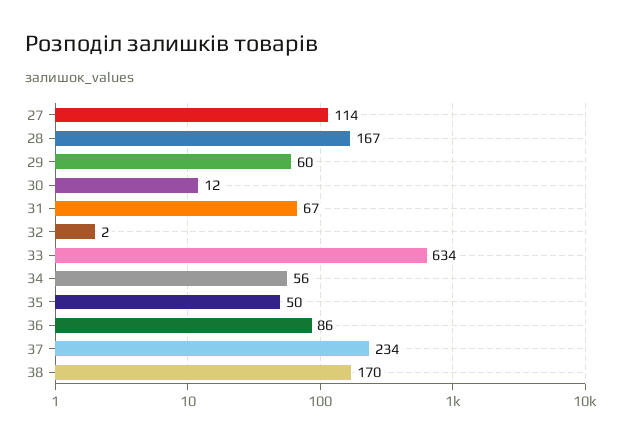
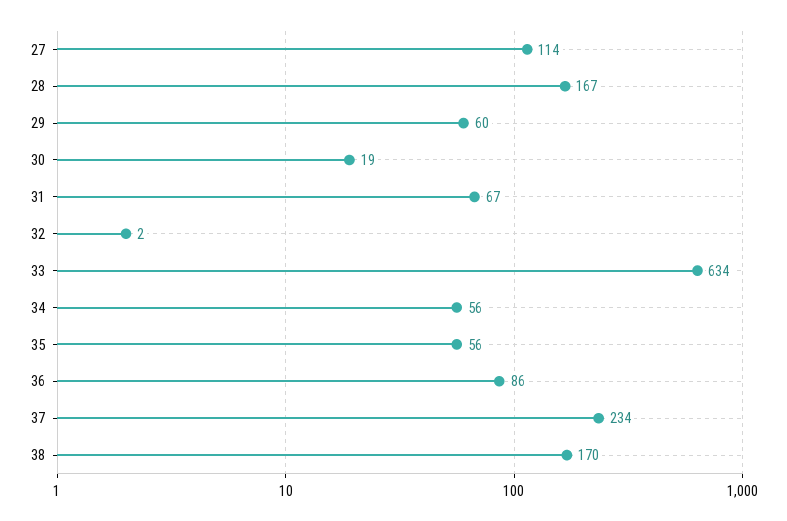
30: 12 -> 19
35: 50 -> 56

